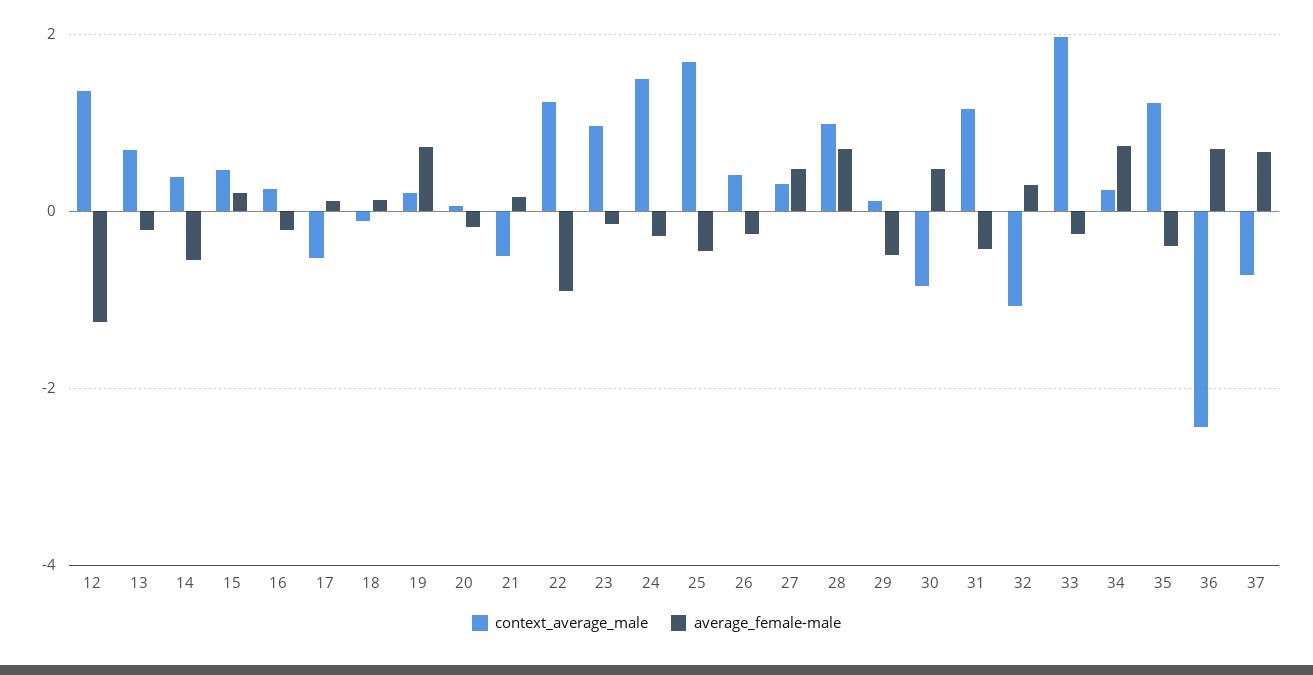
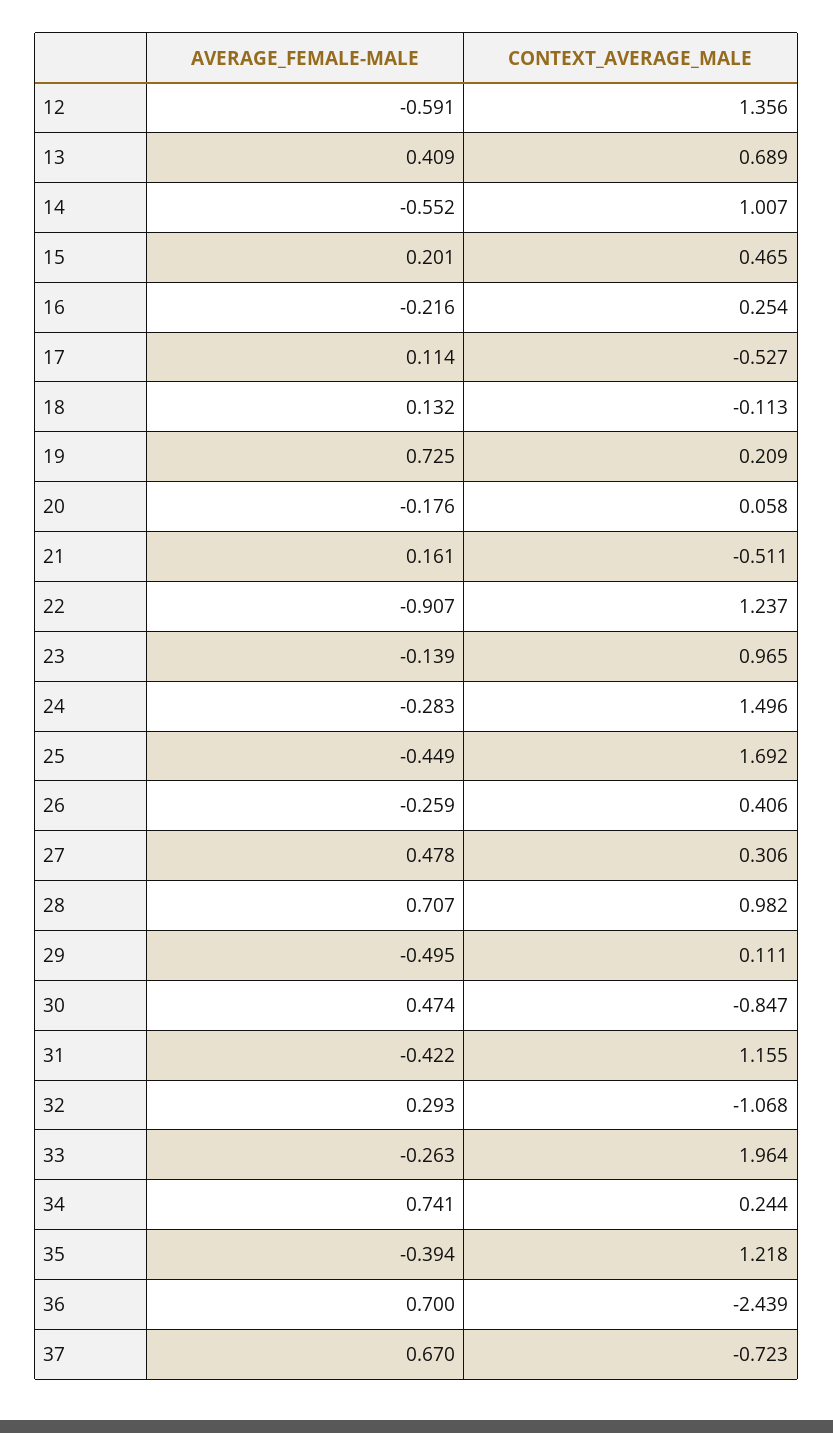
average_female-male, 12: -1.2 -> -0.591
average_female-male, 13: -0.2 -> 0.409
context_average_male, 14: 0.4 -> 1.007

